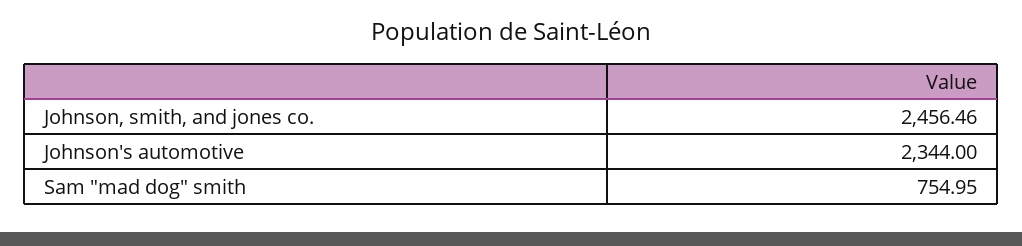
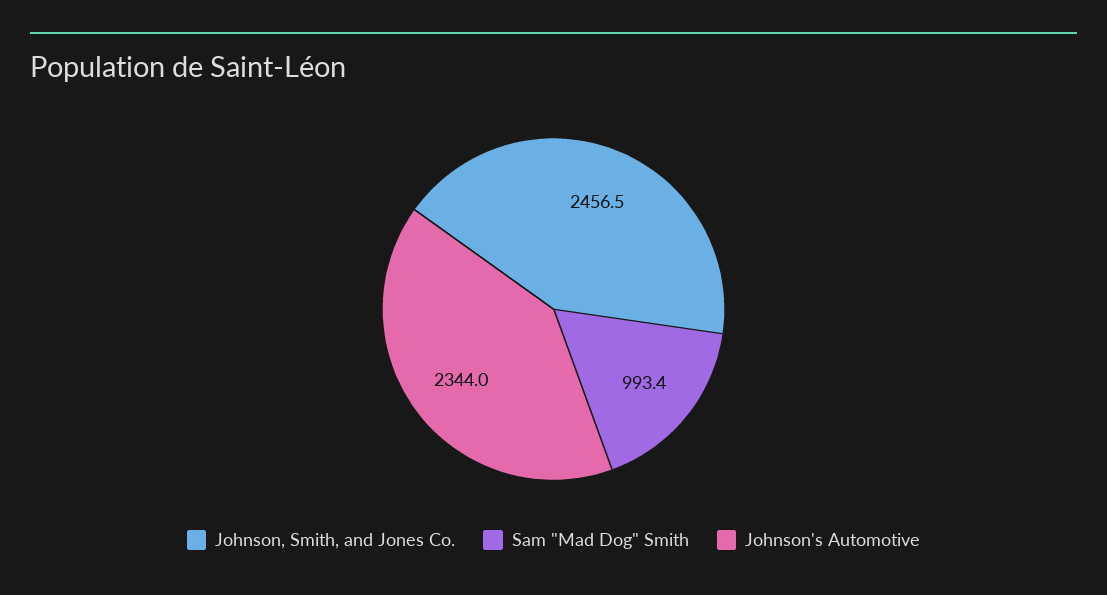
Sam "mad dog" smith: 754.95 -> 993.4

